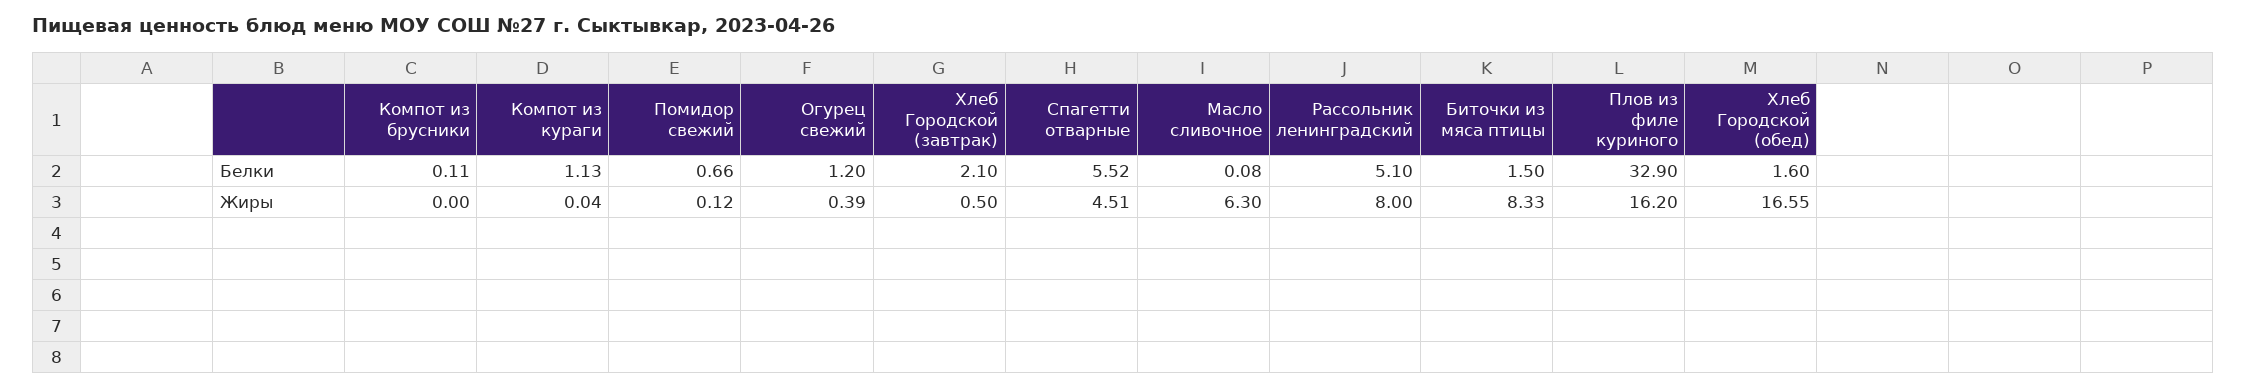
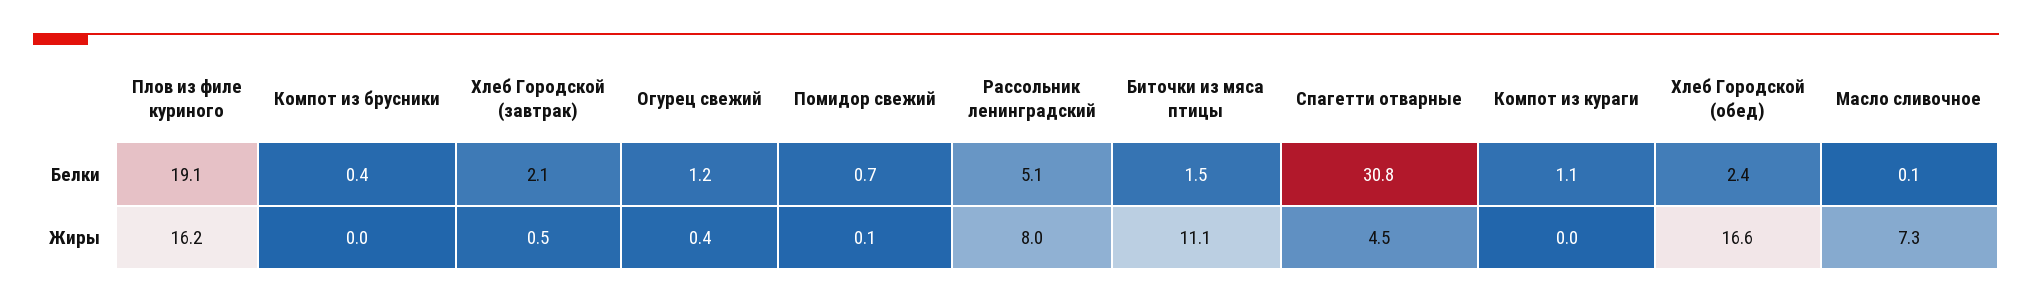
Компот из брусники, Белки: 0.11 -> 0.4
Спагетти отварные, Белки: 5.52 -> 30.8
Плов из филе куриного, Белки: 32.9 -> 19.1
Хлеб Городской (обед), Белки: 1.6 -> 2.4
Масло сливочное, Жиры: 6.3 -> 7.3
Биточки из мяса птицы, Жиры: 8.33 -> 11.1

